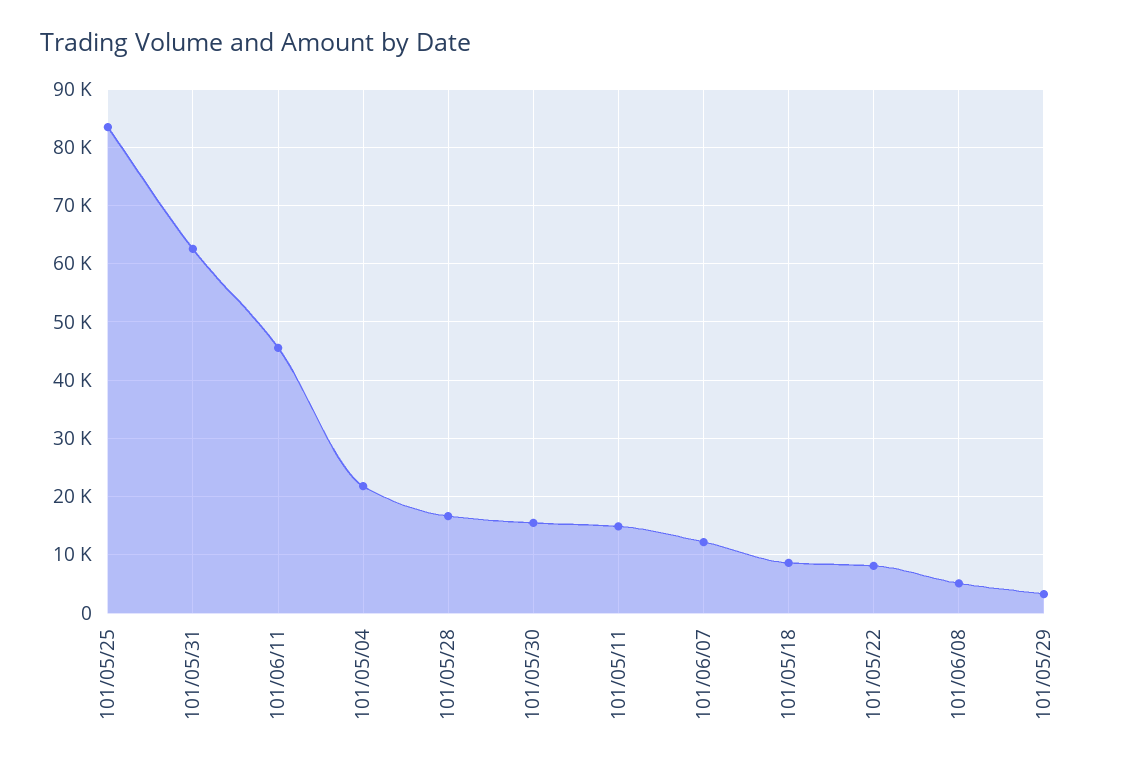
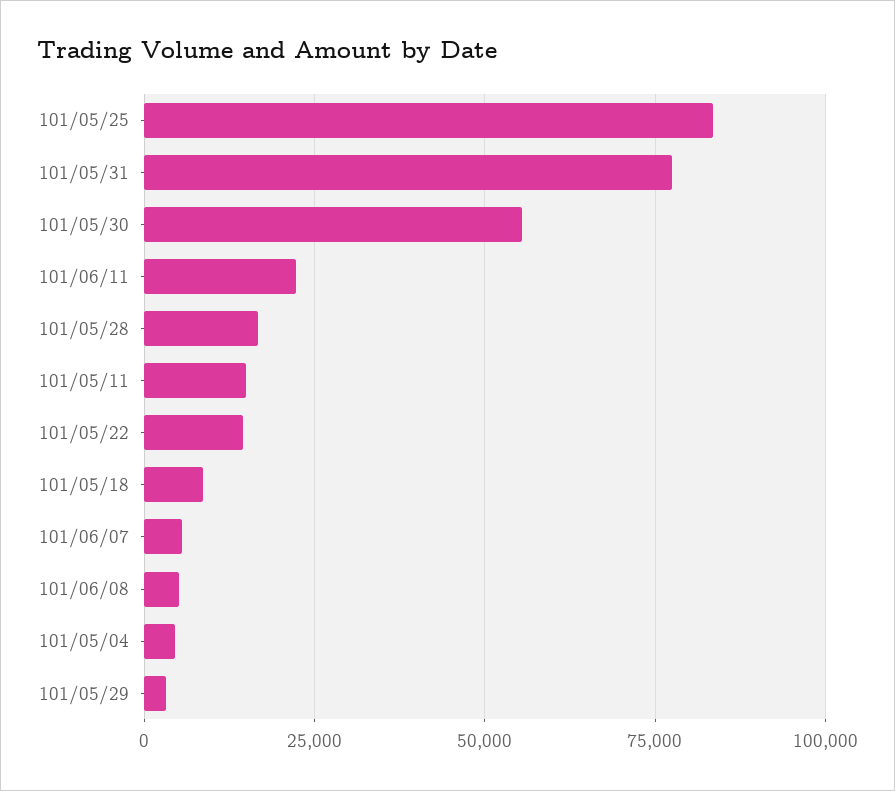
101/05/31: 62000 -> 77500
101/06/11: 46000 -> 22500
101/05/04: 22000 -> 5000
101/05/30: 16000 -> 55000
101/06/07: 12000 -> 5000
101/05/22: 8000 -> 15000

